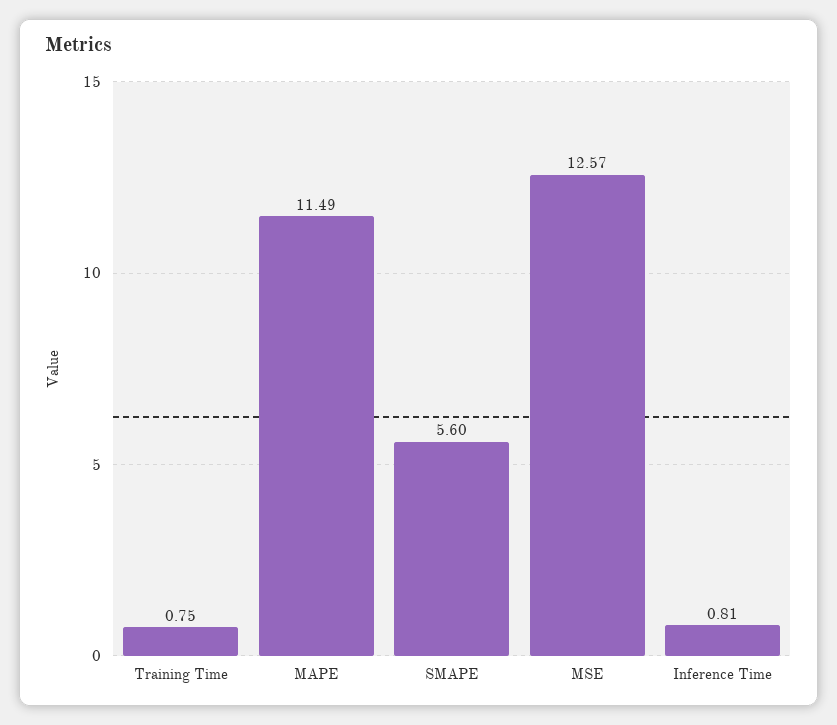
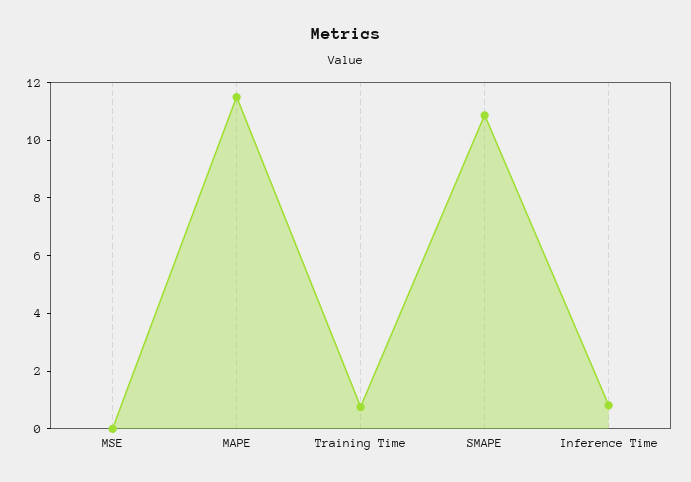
SMAPE: 5.6 -> 11
MSE: 12.57 -> 0

